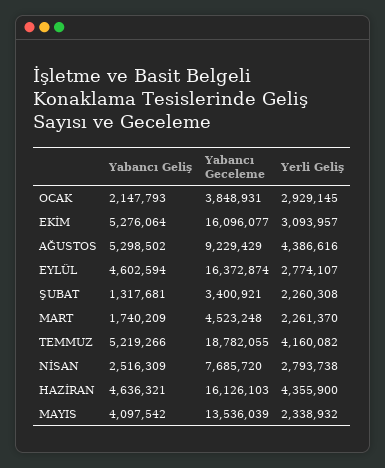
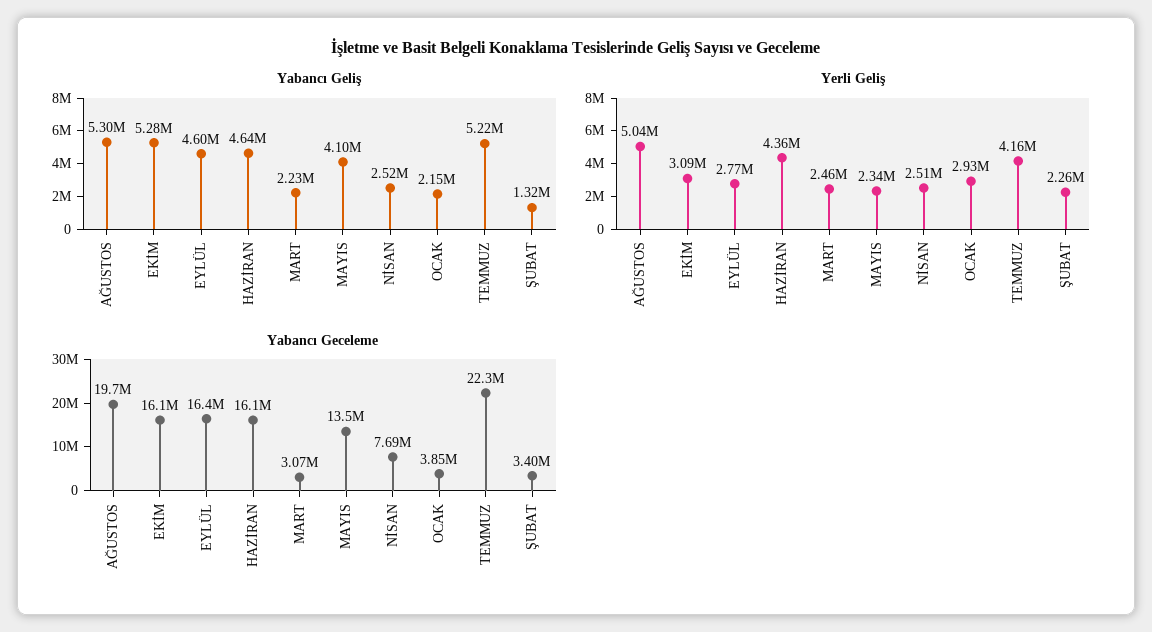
Yabancı Geceleme, AĞUSTOS: 9229429 -> 19700000
Yerli Geliş, AĞUSTOS: 4386616 -> 5040000
Yabancı Geliş, MART: 1740209 -> 2230000
Yabancı Geceleme, MART: 4523248 -> 3070000
Yerli Geliş, MART: 2261370 -> 2460000
Yabancı Geceleme, TEMMUZ: 18782055 -> 22300000
Yerli Geliş, NİSAN: 2793738 -> 2510000

